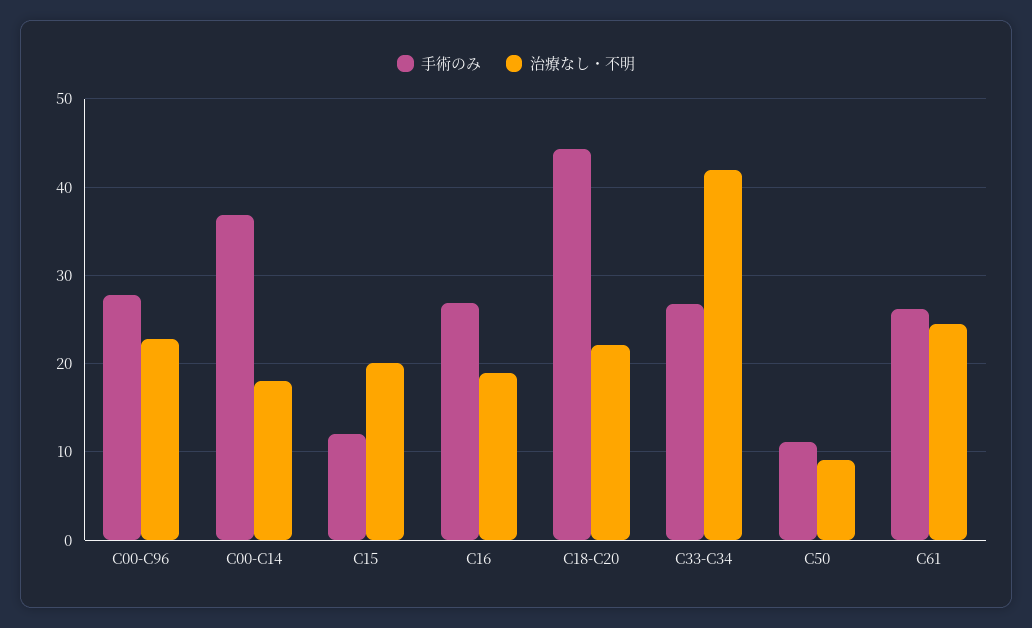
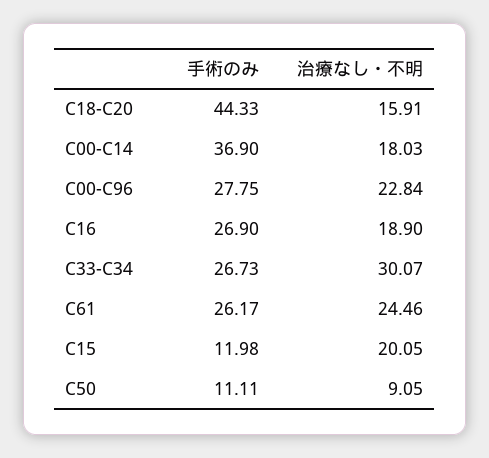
治療なし・不明, C18-C20: 22 -> 15.91
治療なし・不明, C33-C34: 42 -> 30.07

